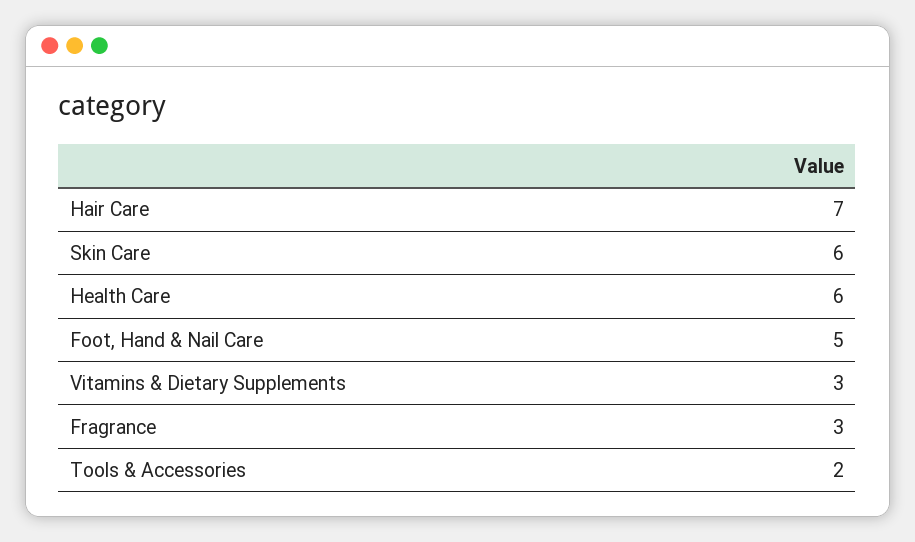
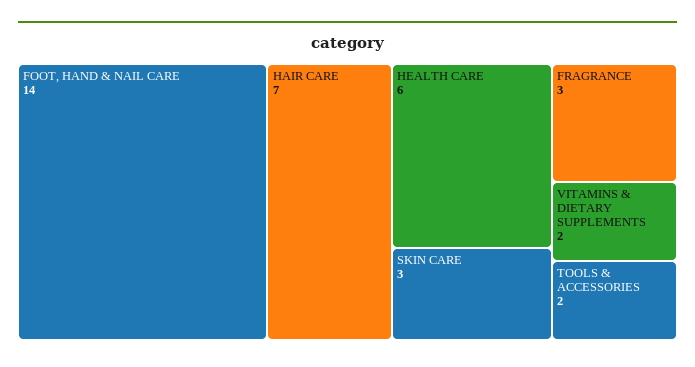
Skin Care: 6 -> 3
Foot, Hand & Nail Care: 5 -> 14
Vitamins & Dietary Supplements: 3 -> 2

